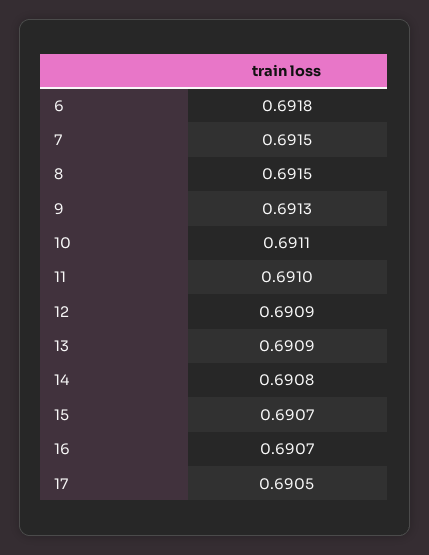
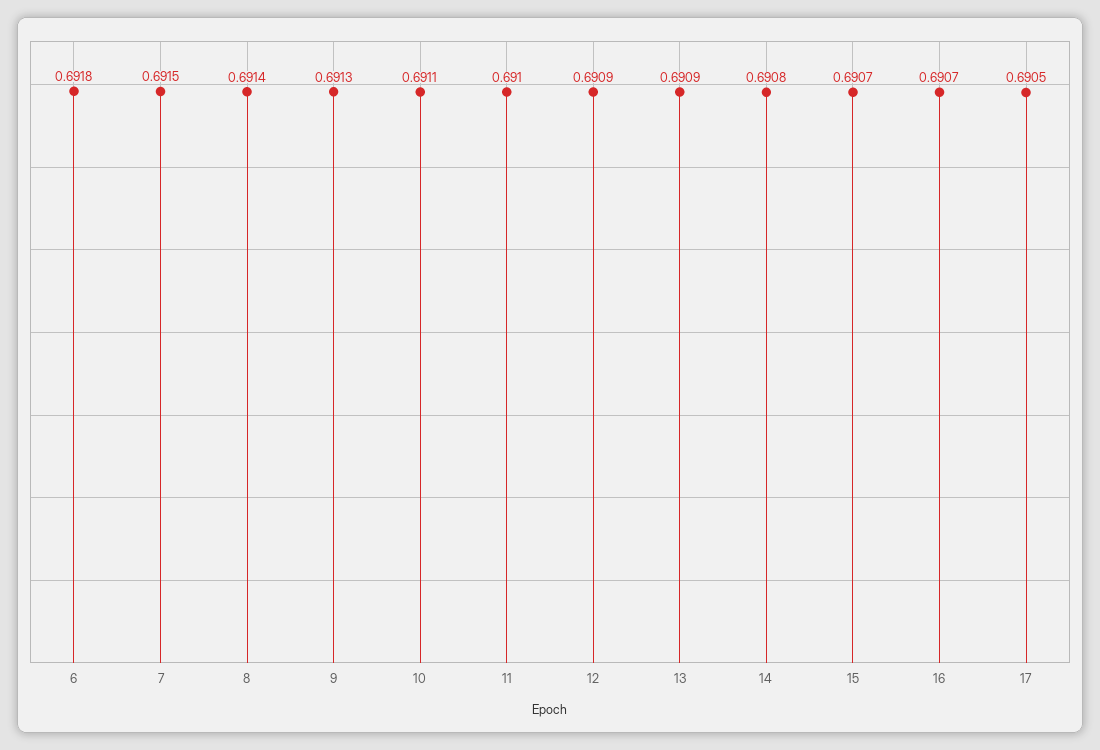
8: 0.6915 -> 0.6914

